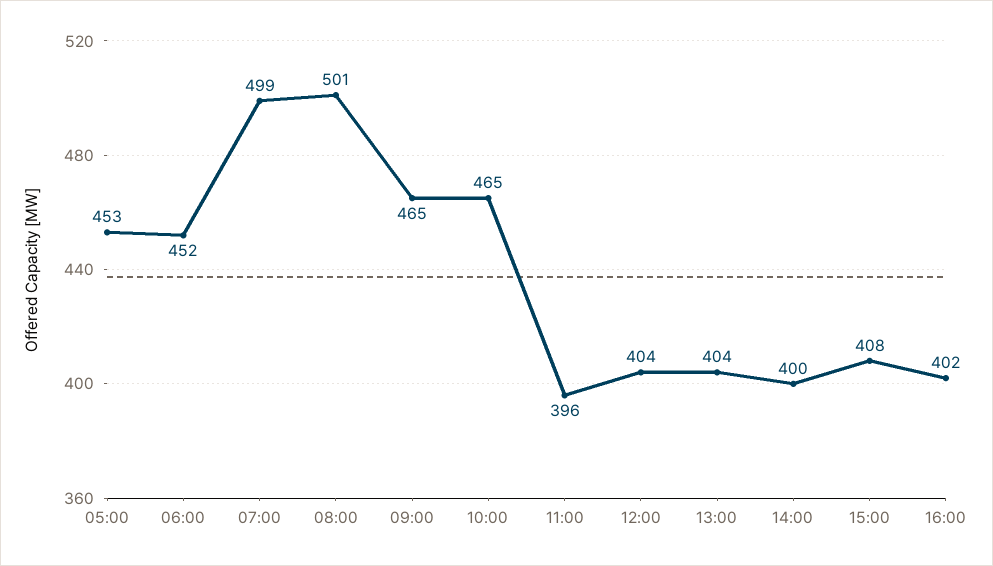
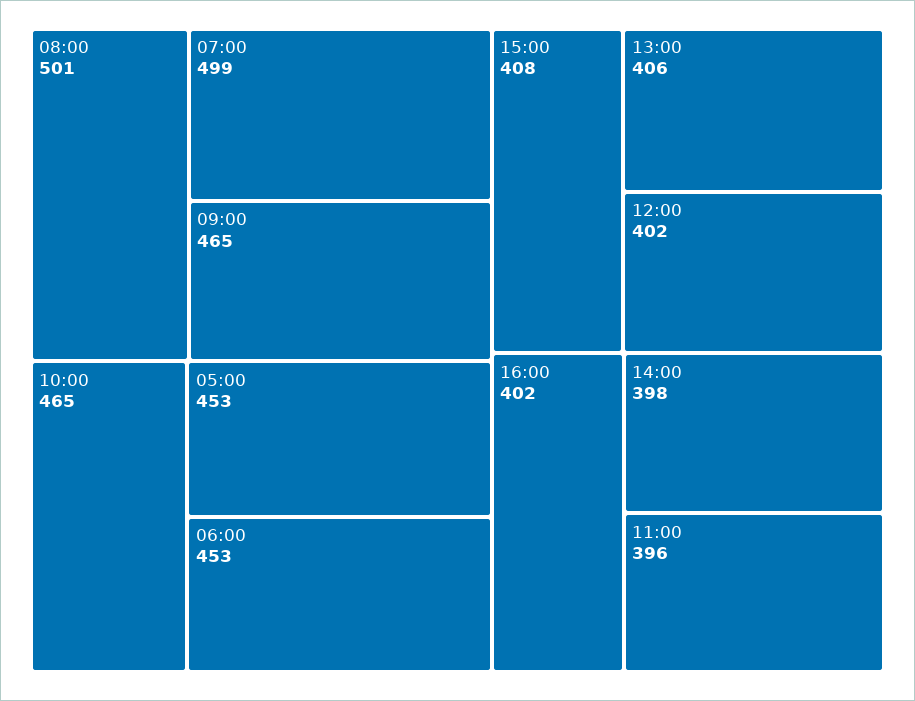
06:00: 452 -> 453
12:00: 404 -> 402
13:00: 404 -> 406
14:00: 400 -> 398

